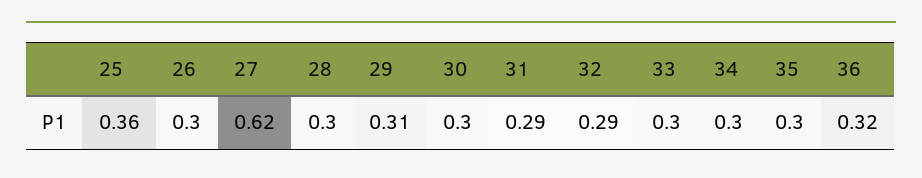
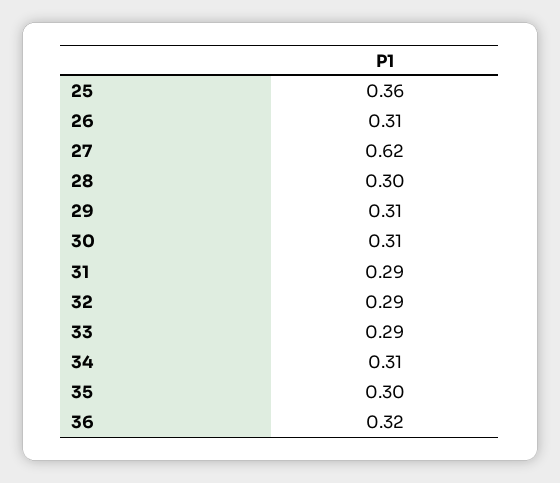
26: 0.3 -> 0.31
30: 0.3 -> 0.31
33: 0.3 -> 0.29
34: 0.3 -> 0.31

